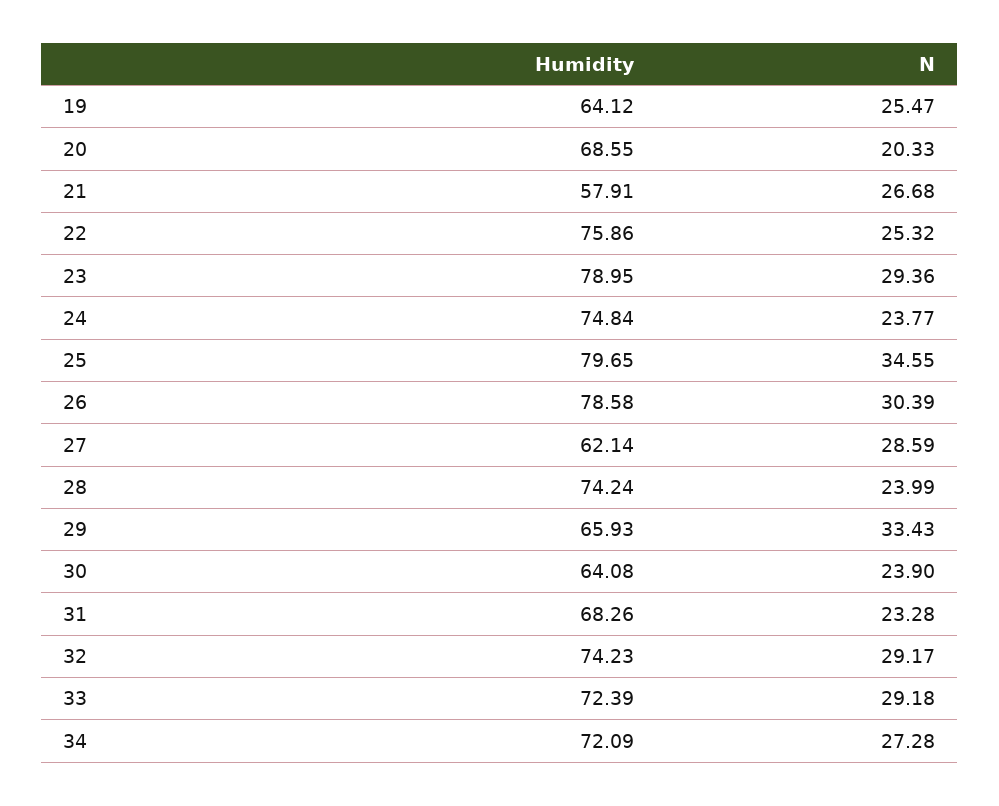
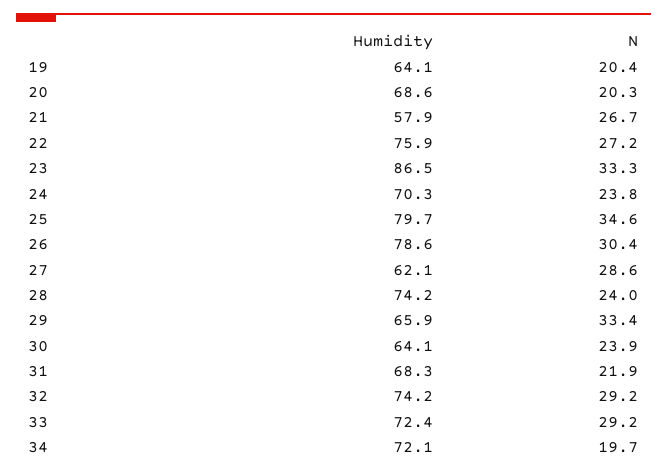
N, 19: 25.47 -> 20.4
N, 22: 25.32 -> 27.2
Humidity, 23: 78.95 -> 86.5
N, 23: 29.36 -> 33.3
Humidity, 24: 74.84 -> 70.3
N, 31: 23.28 -> 21.9
N, 34: 27.28 -> 19.7

